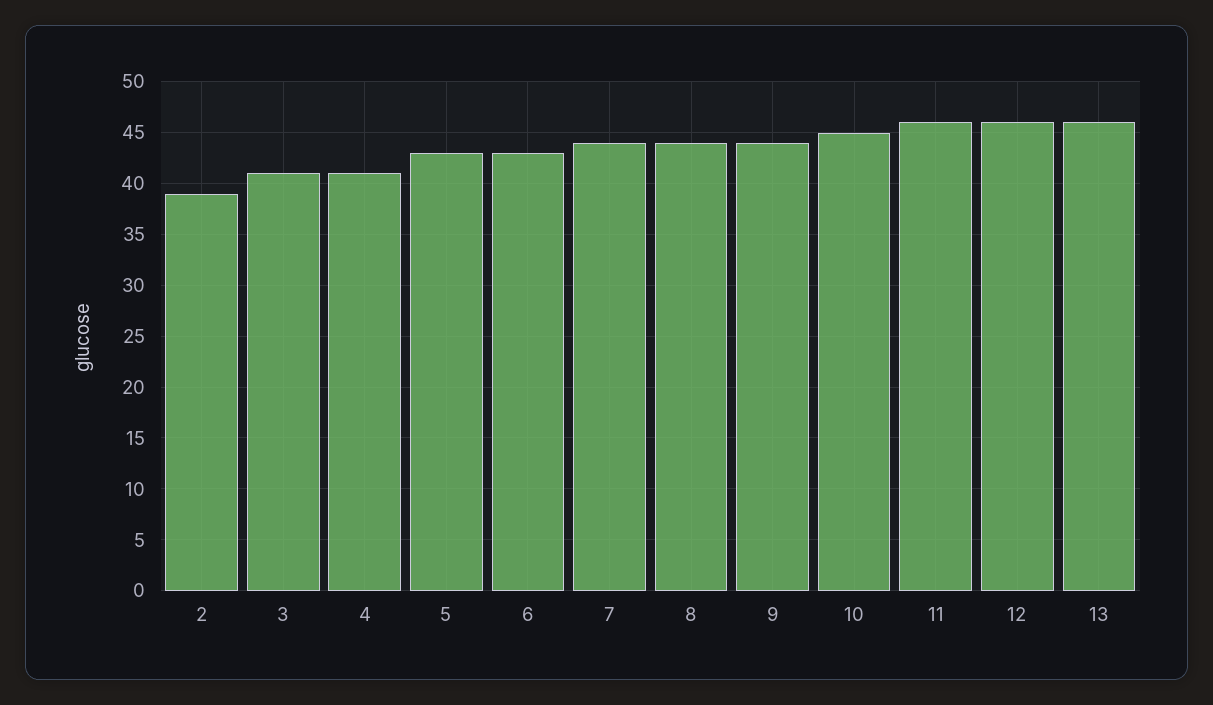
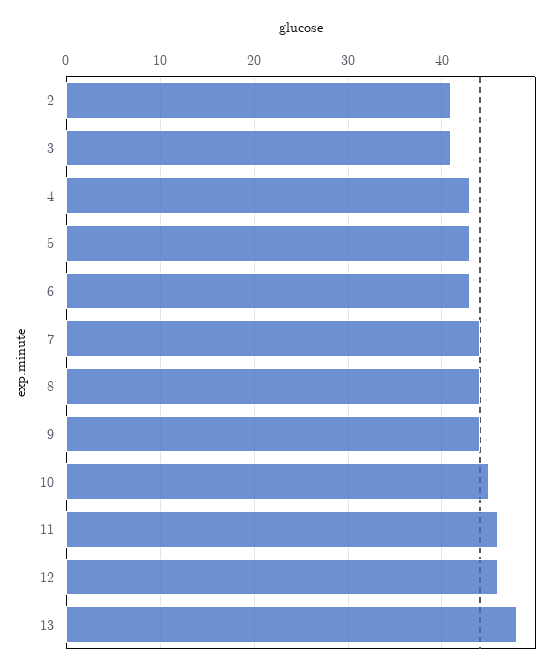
2: 39 -> 41
4: 41 -> 43
13: 46 -> 48

